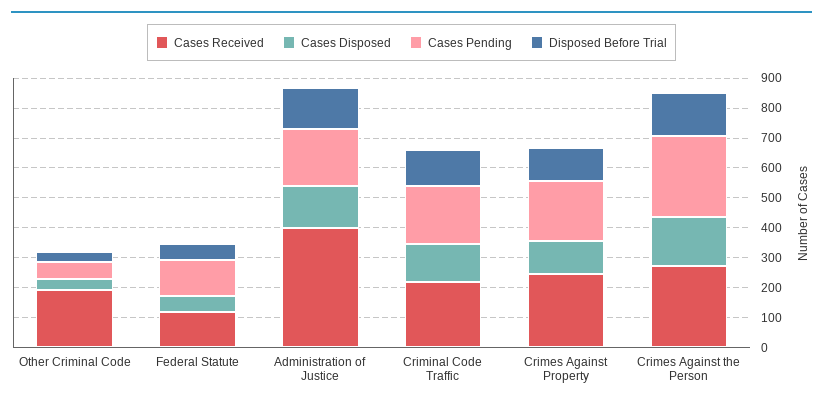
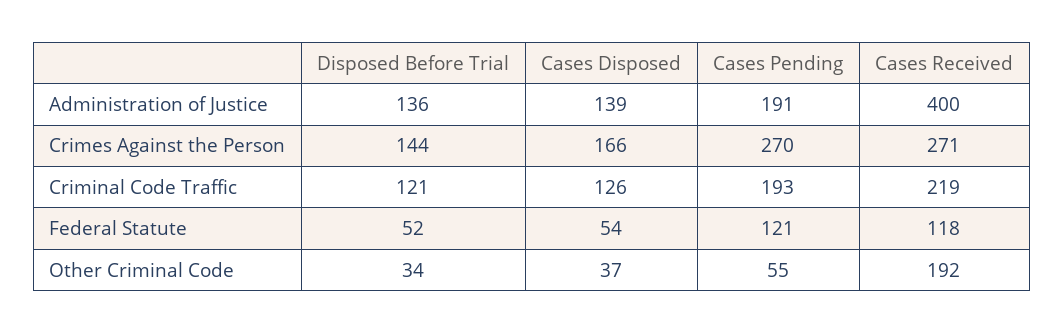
Cases Received, Crimes Against Property: 250 -> none
Cases Disposed, Crimes Against Property: 100 -> none
Cases Pending, Crimes Against Property: 200 -> none
Disposed Before Trial, Crimes Against Property: 100 -> none

